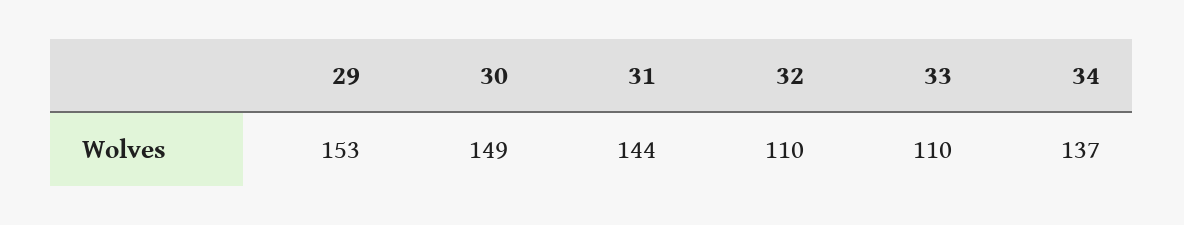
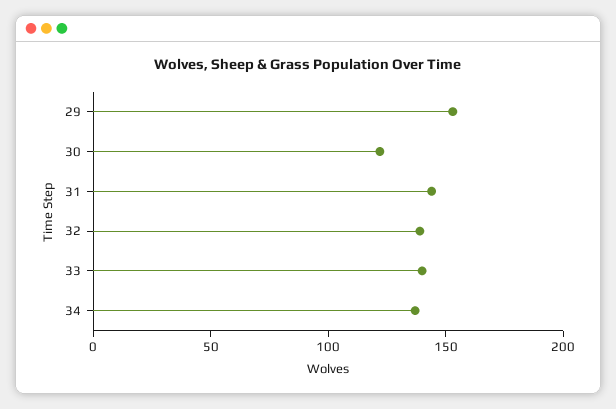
30: 149 -> 120
32: 110 -> 140
33: 110 -> 140

